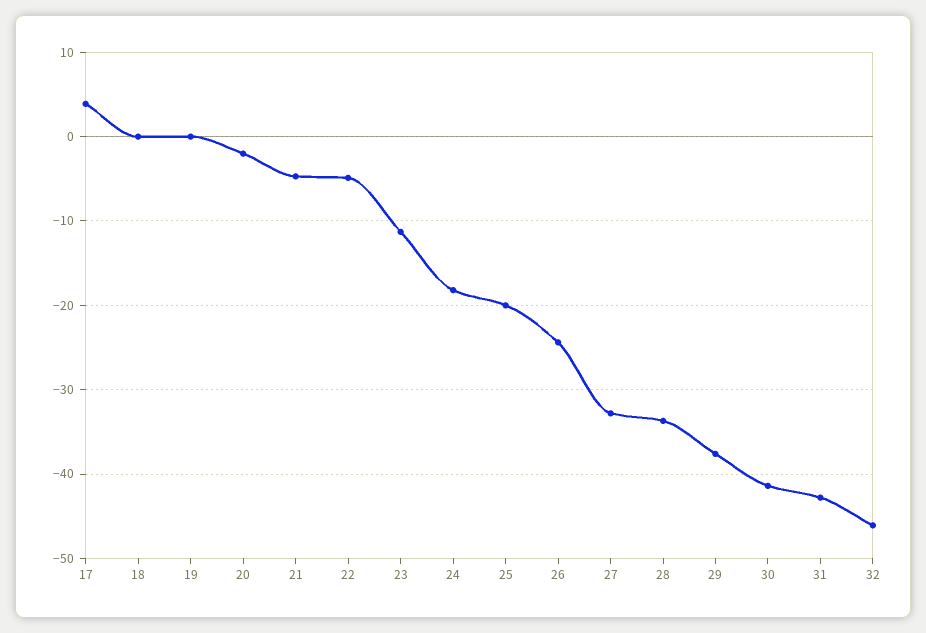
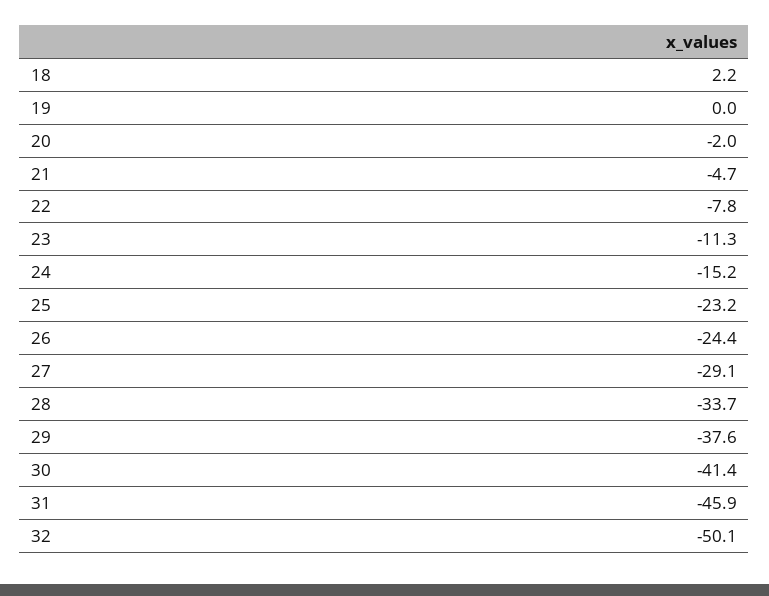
17: 4 -> none
18: 0 -> 2.2
22: -5 -> -7.8
24: -18 -> -15.2
25: -20 -> -23.2
27: -33 -> -29.1
31: -43 -> -45.9
32: -46 -> -50.1

